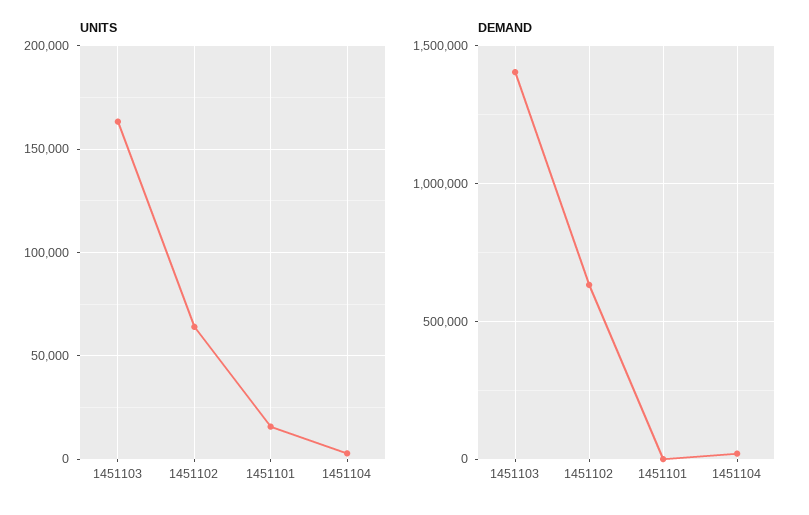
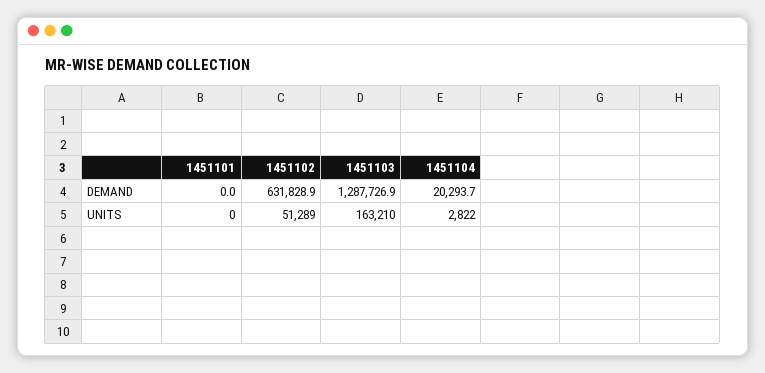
UNITS, 1451102: 65000 -> 51289
UNITS, 1451101: 15000 -> 0
DEMAND, 1451103: 1400000 -> 1287726.9

